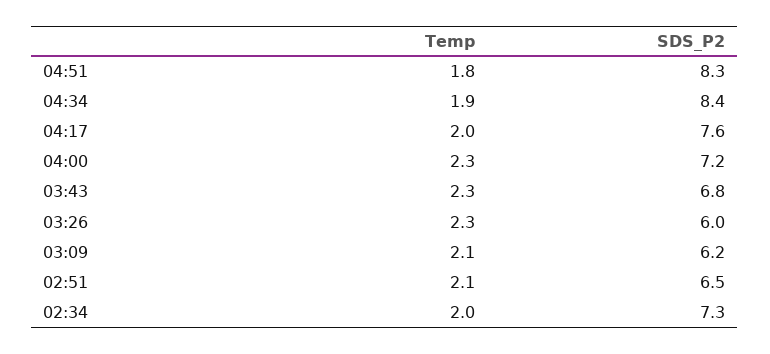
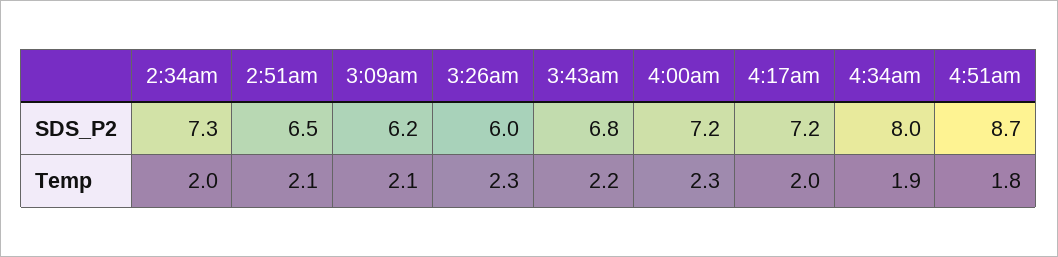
SDS_P2, 04:51: 8.3 -> 8.7
SDS_P2, 04:34: 8.4 -> 8
SDS_P2, 04:17: 7.6 -> 7.2
Temp, 03:43: 2.3 -> 2.2

